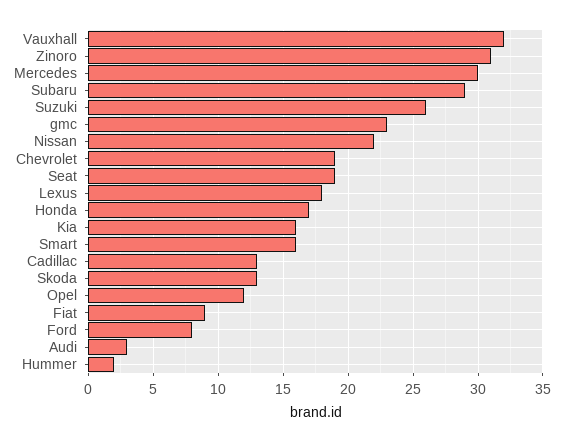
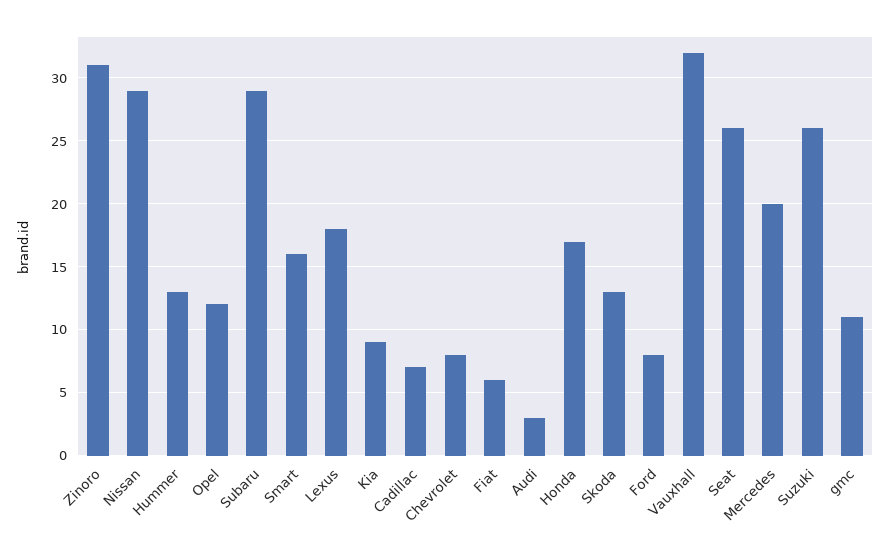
Mercedes: 30 -> 20
gmc: 23 -> 11
Nissan: 22 -> 29
Chevrolet: 19 -> 8
Seat: 19 -> 26
Kia: 16 -> 9
Cadillac: 13 -> 7
Fiat: 9 -> 6
Hummer: 2 -> 13

